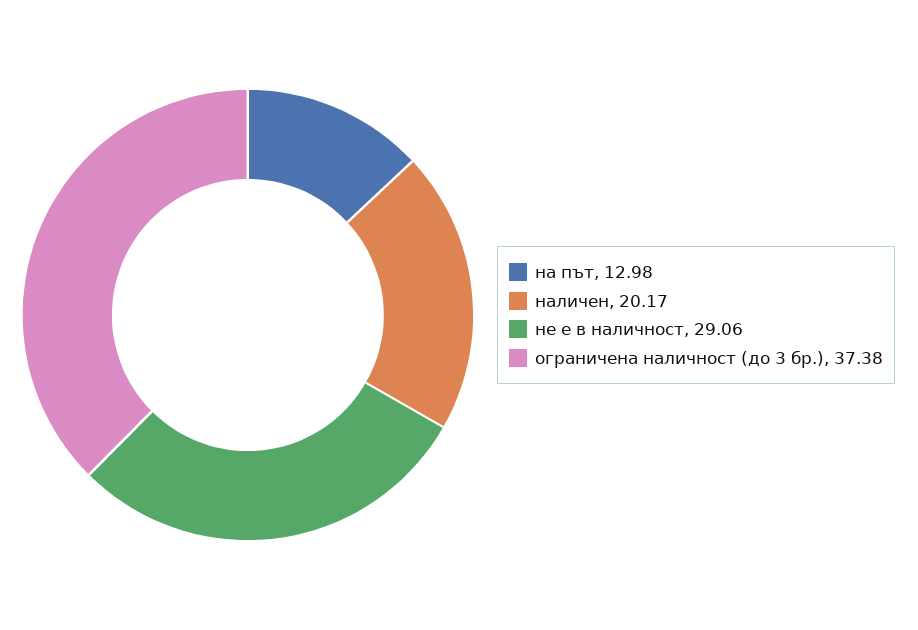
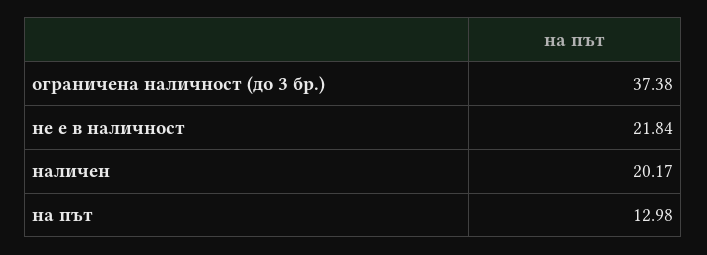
не е в наличност: 29.06 -> 21.84

